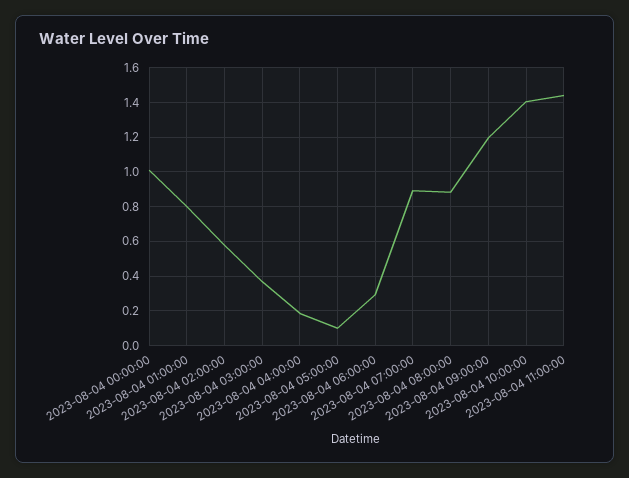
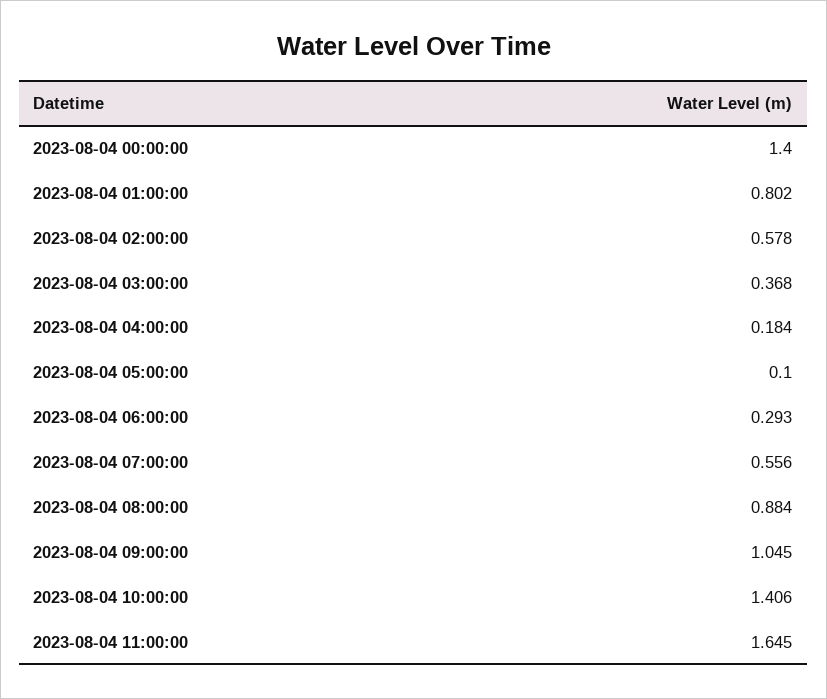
2023-08-04 00:00:00: 1 -> 1.4
2023-08-04 07:00:00: 0.9 -> 0.556
2023-08-04 09:00:00: 1.2 -> 1.045
2023-08-04 11:00:00: 1.45 -> 1.645

